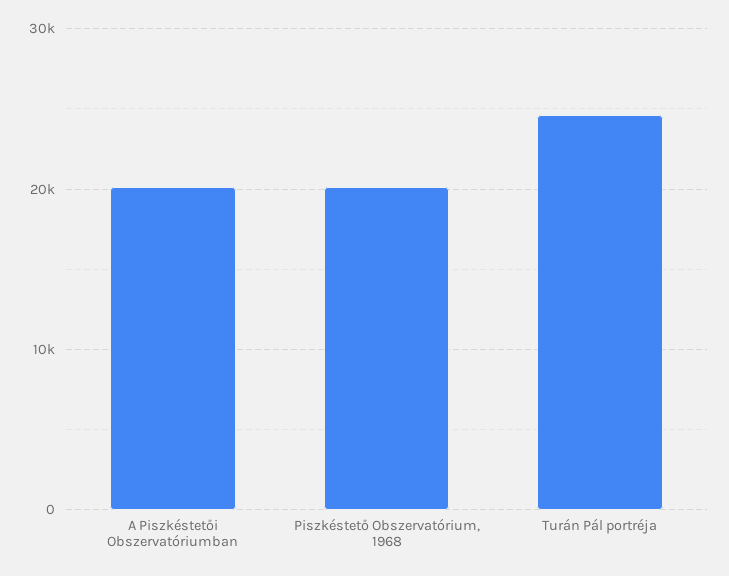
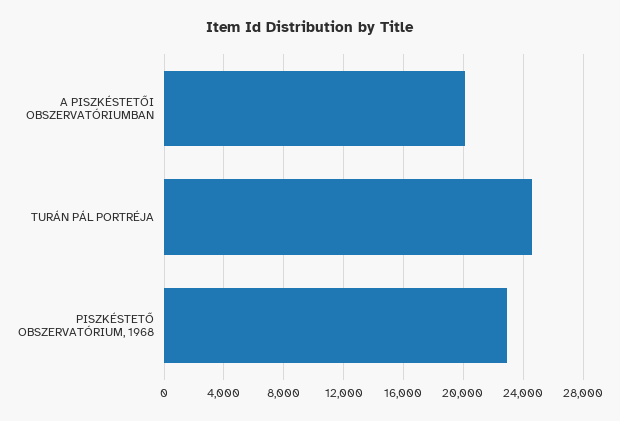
Piszkéstető Obszervatórium, 1968: 20000 -> 23000

